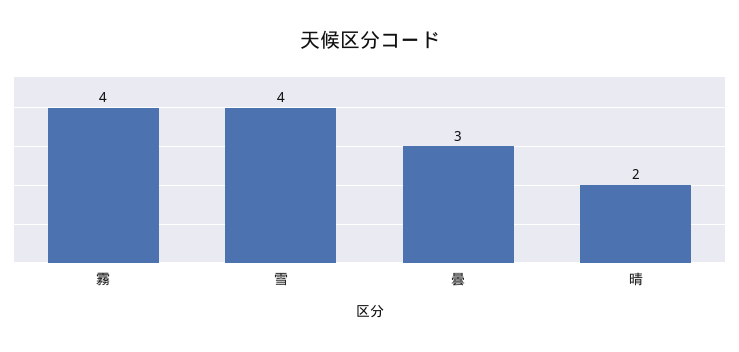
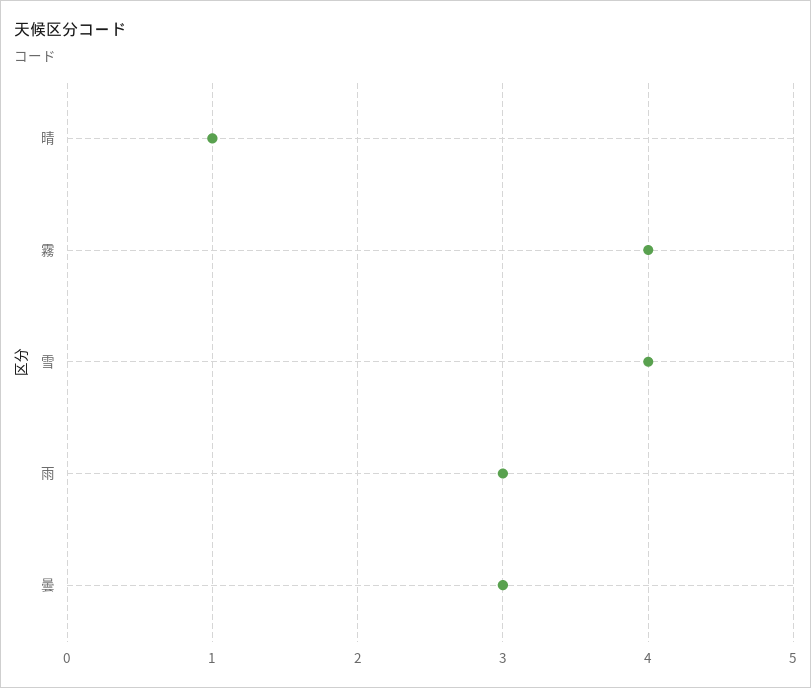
晴: 2 -> 1
雨: none -> 3

